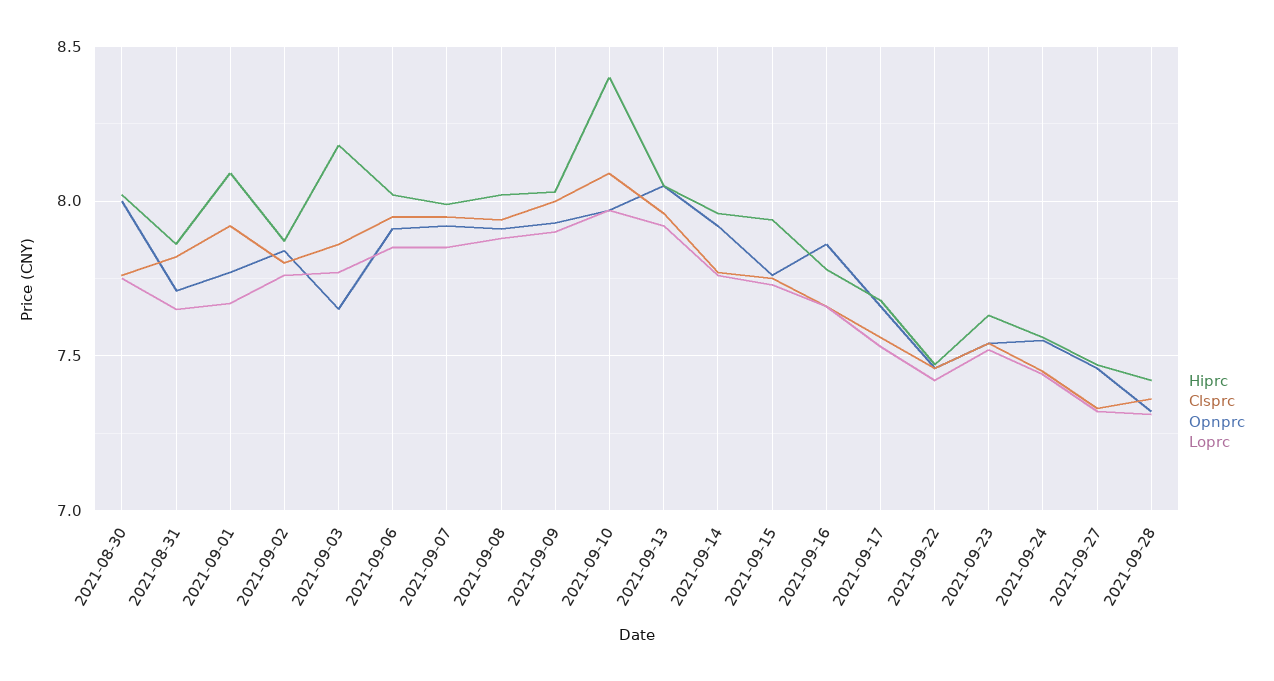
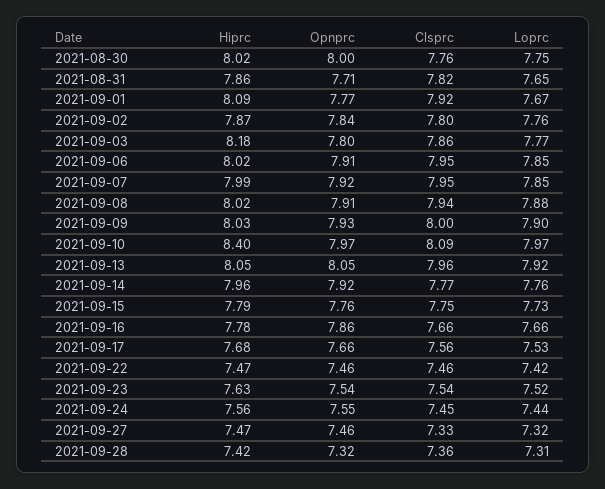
Opnprc, 2021-09-03: 7.65 -> 7.8
Hiprc, 2021-09-15: 7.95 -> 7.79

